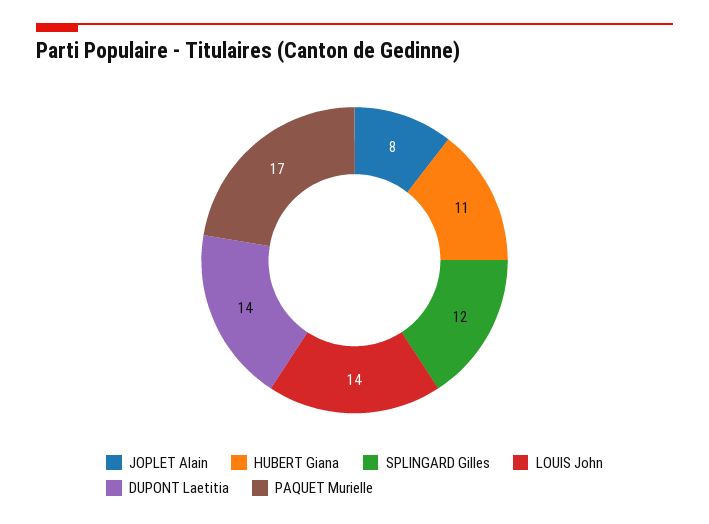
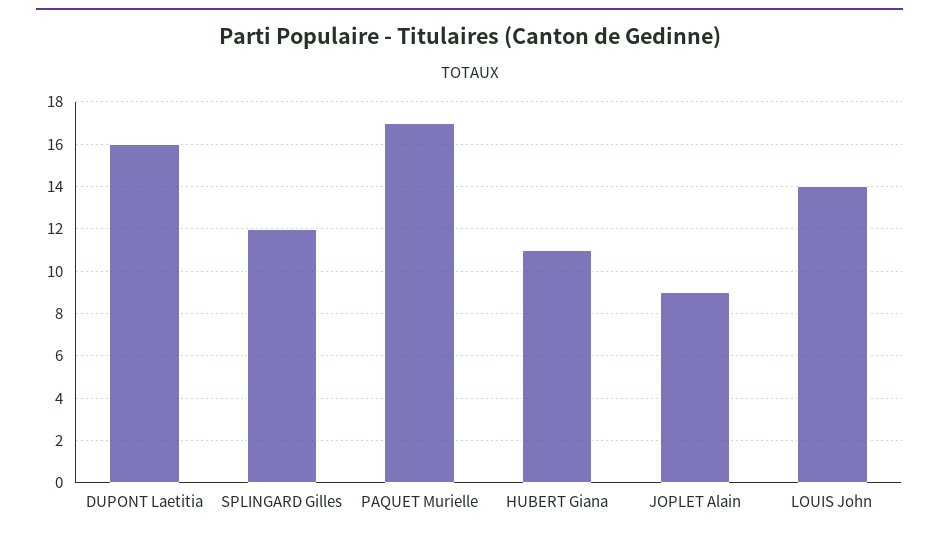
JOPLET Alain: 8 -> 9
DUPONT Laetitia: 14 -> 16

